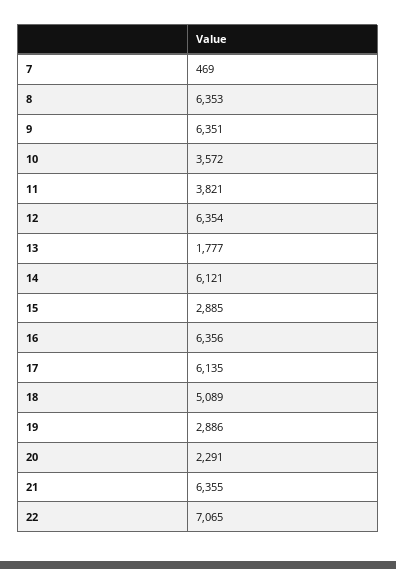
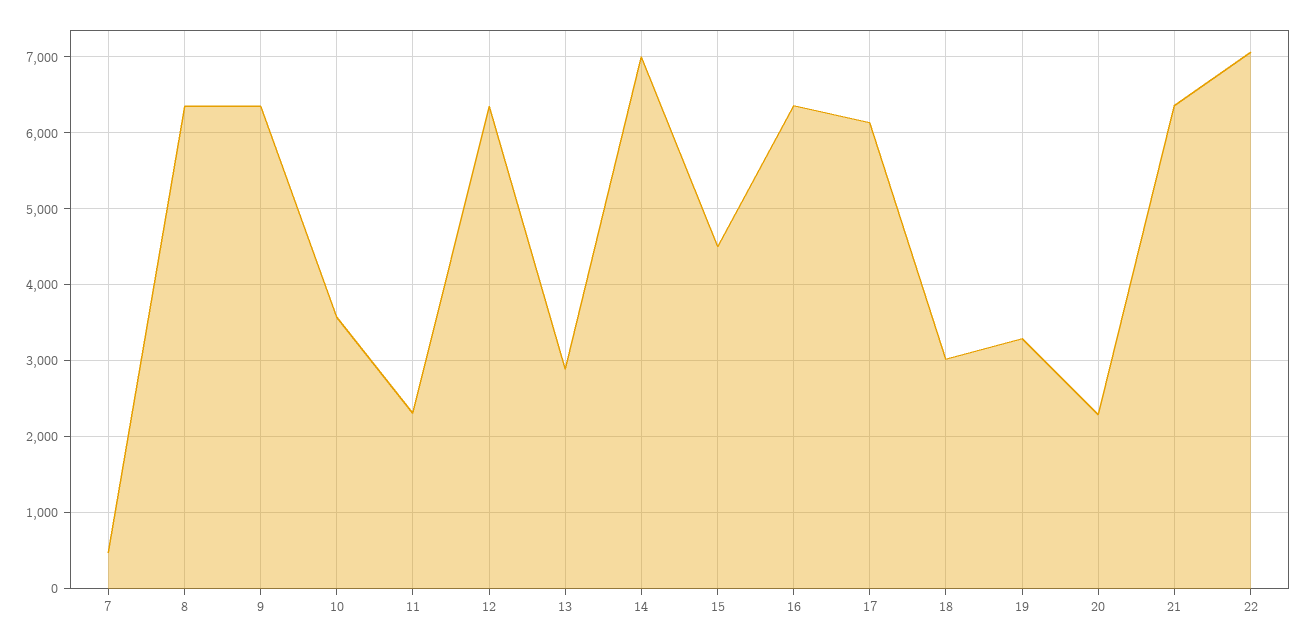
11: 3821 -> 2300
13: 1777 -> 2900
14: 6121 -> 7000
15: 2885 -> 4500
18: 5089 -> 3000
19: 2886 -> 3300

